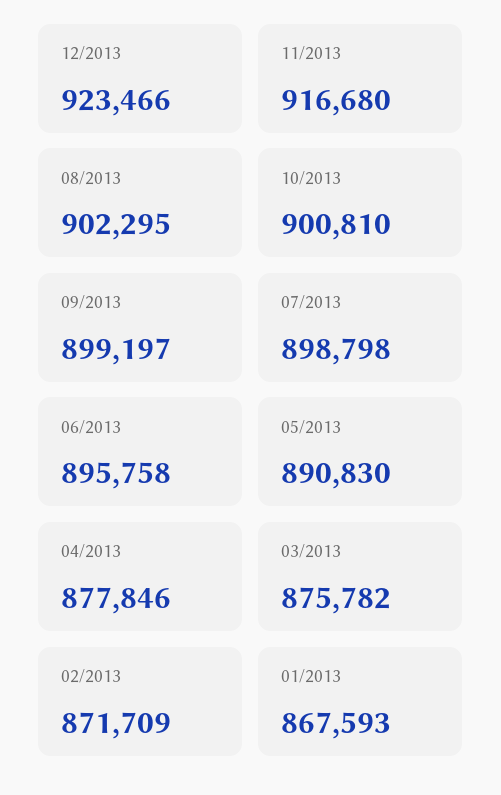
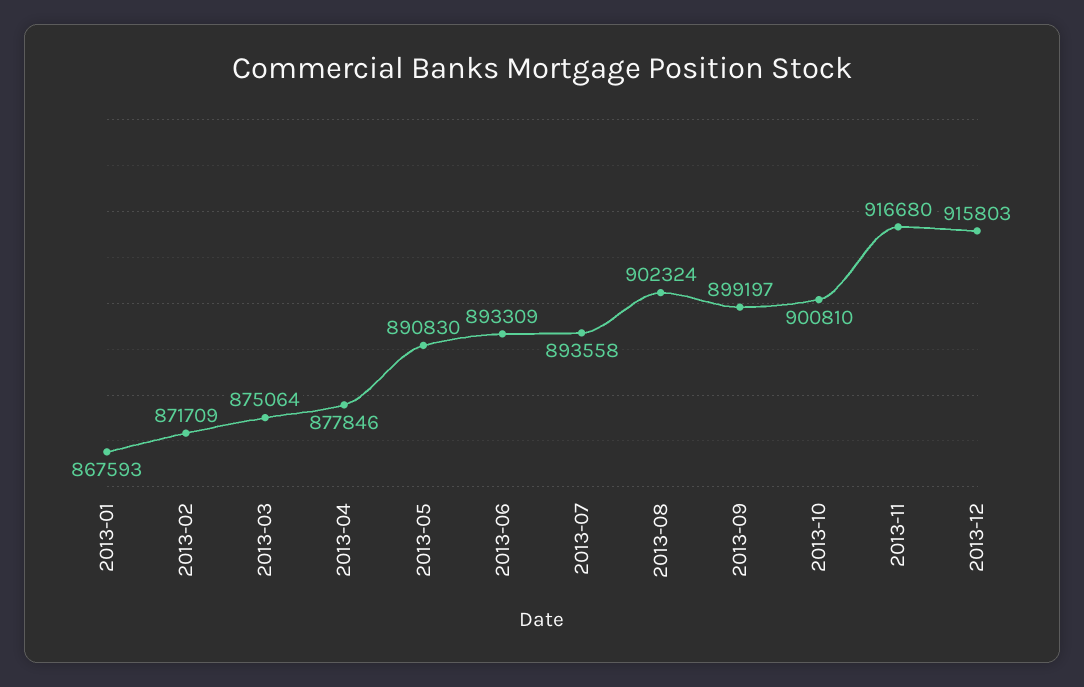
12/2013: 923466 -> 915803
08/2013: 902295 -> 902324
07/2013: 898798 -> 893558
06/2013: 895758 -> 893309
03/2013: 875782 -> 875064

